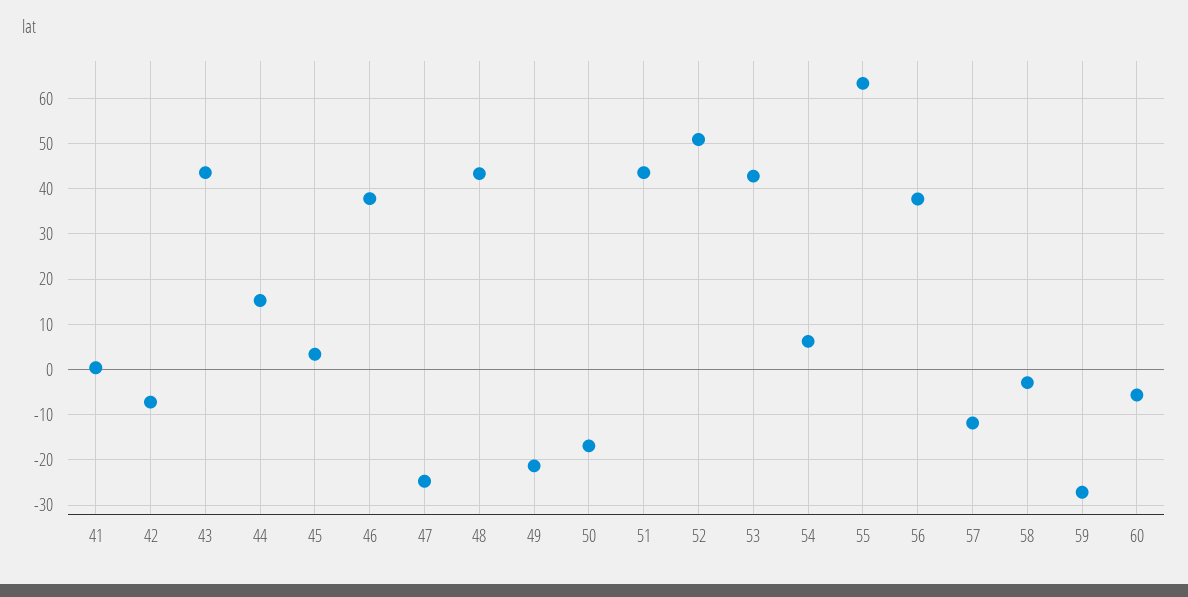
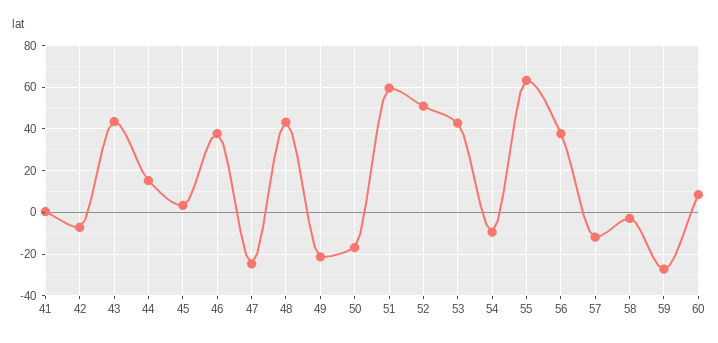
51: 44 -> 60
54: 6 -> -10
60: -6 -> 10

